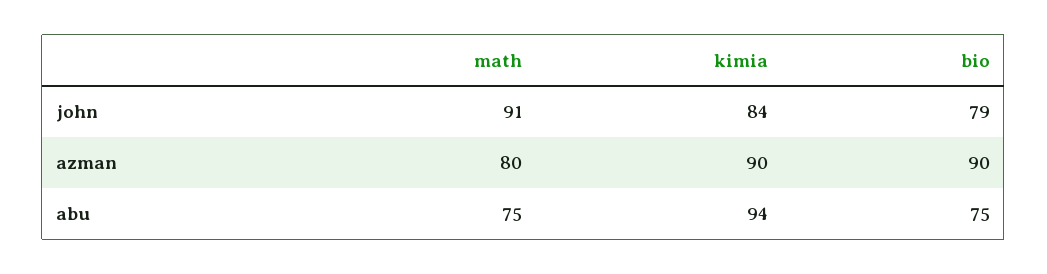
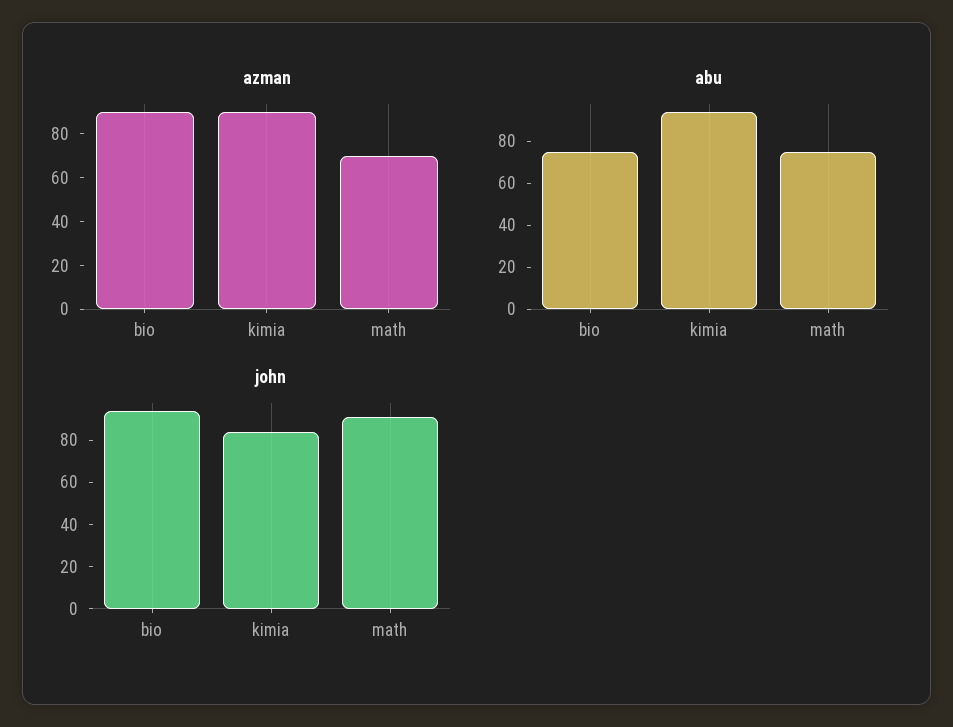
john, bio: 79 -> 95
azman, math: 80 -> 70

